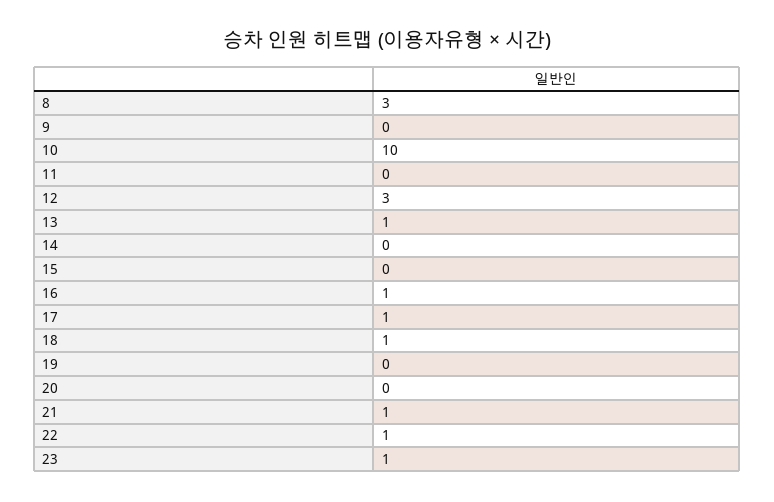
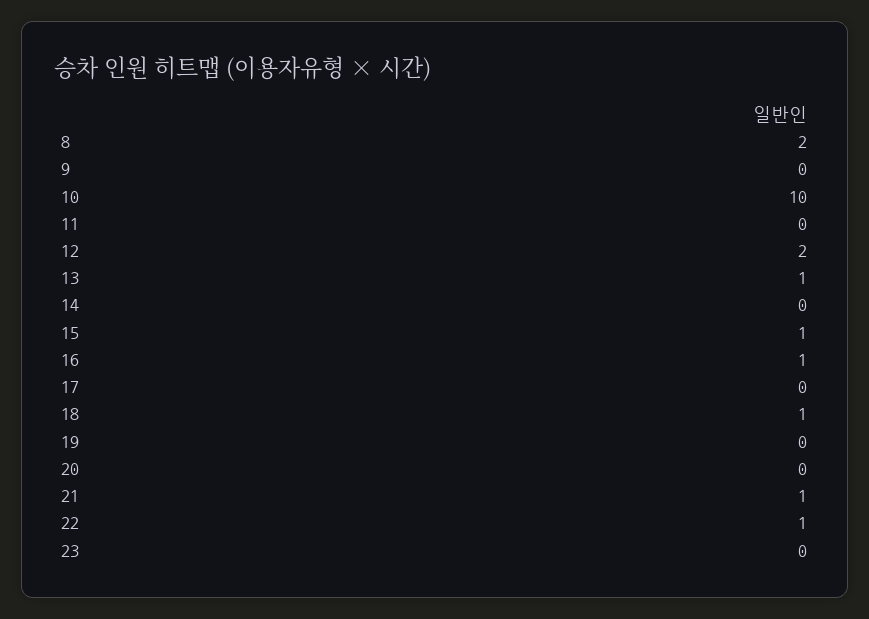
8: 3 -> 2
12: 3 -> 2
15: 0 -> 1
17: 1 -> 0
23: 1 -> 0

